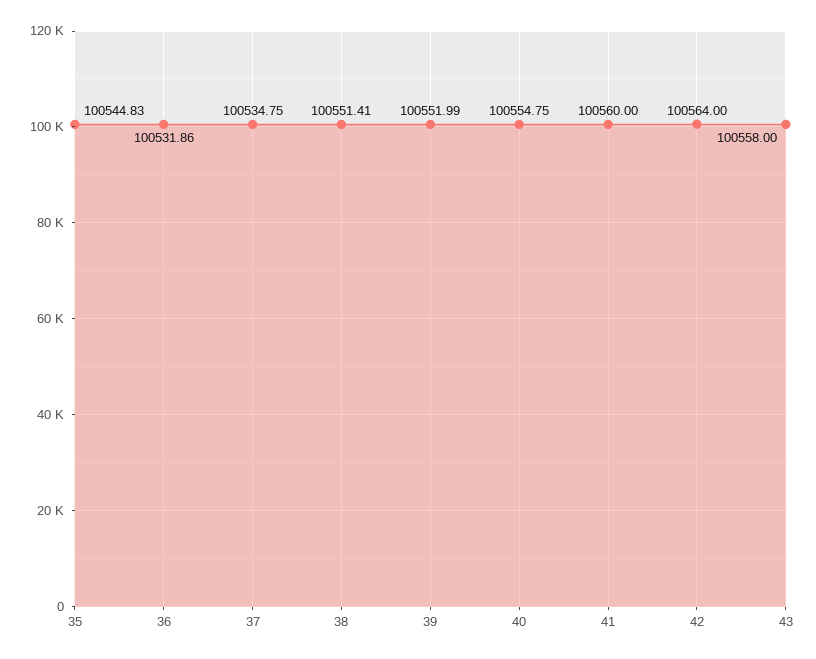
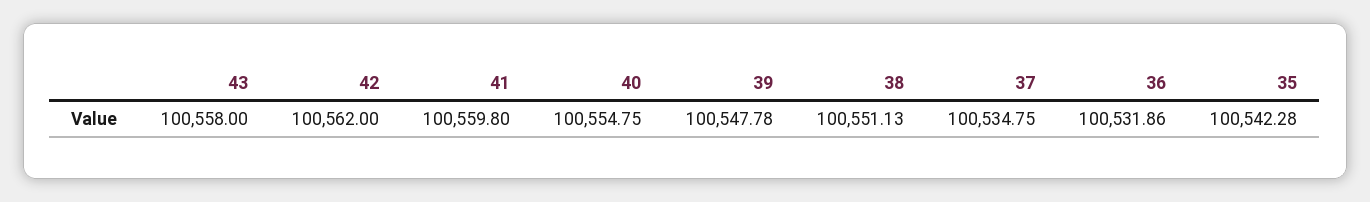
35: 100544.83 -> 100542.28
38: 100551.41 -> 100551.13
39: 100551.99 -> 100547.78
41: 100560 -> 100559.8
42: 100564 -> 100562

